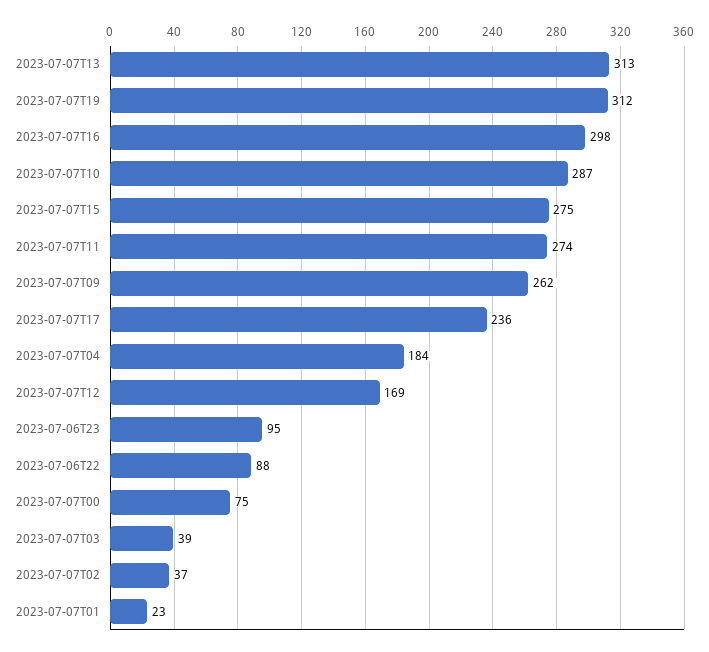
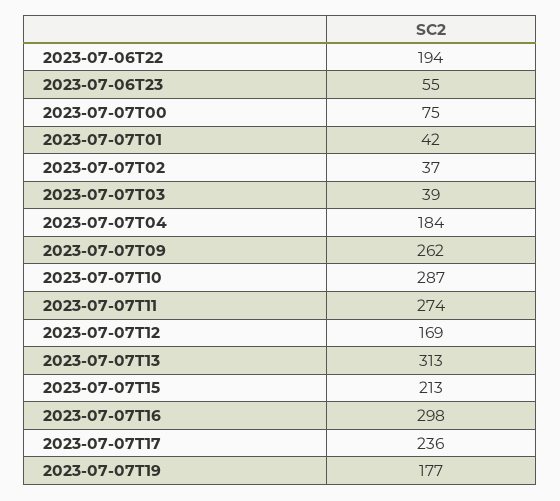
2023-07-07T19: 312 -> 177
2023-07-07T15: 275 -> 213
2023-07-06T23: 95 -> 55
2023-07-06T22: 88 -> 194
2023-07-07T01: 23 -> 42

